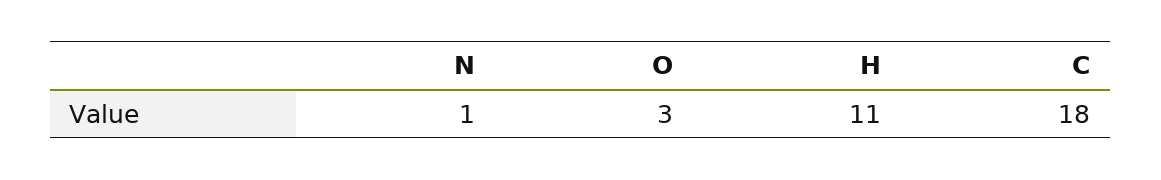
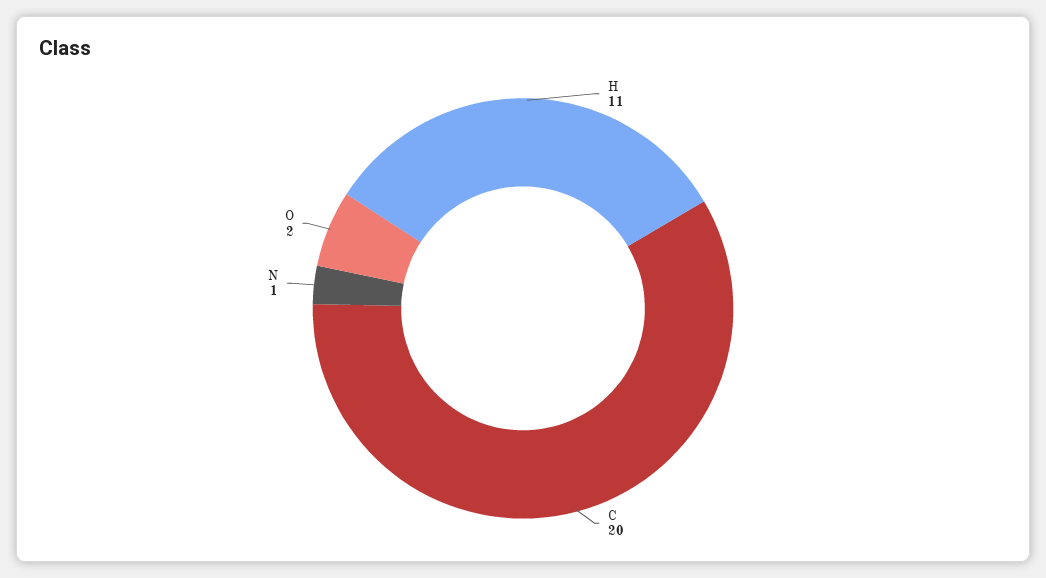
O: 3 -> 2
C: 18 -> 20

